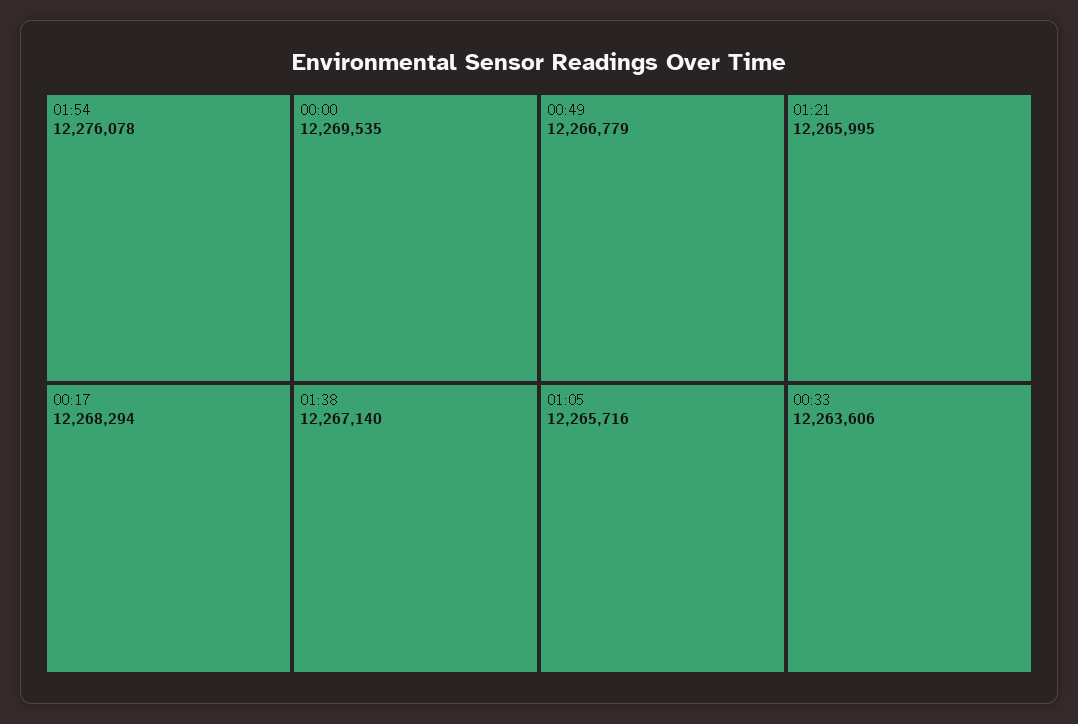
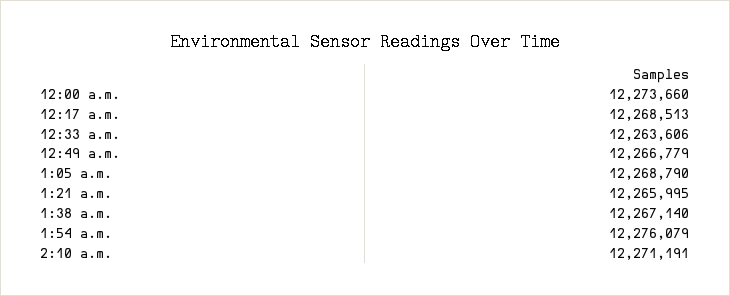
01:54: 12276078 -> 12276079
00:00: 12269535 -> 12273660
00:17: 12268294 -> 12268513
01:05: 12265716 -> 12268790
2:10 a.m.: none -> 12271191

